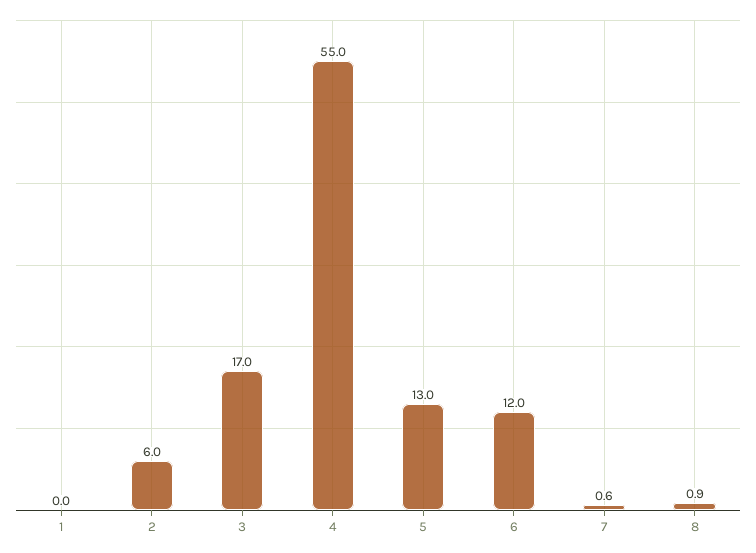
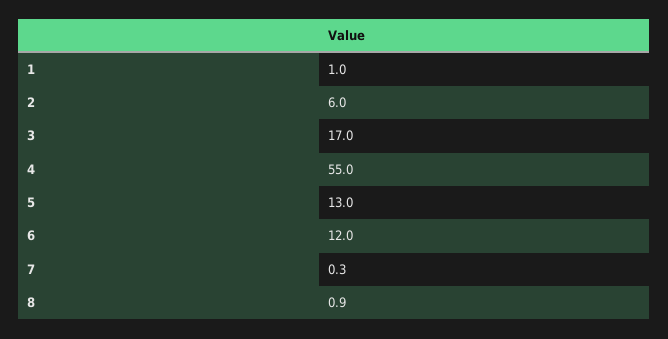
1: 0 -> 1
7: 0.6 -> 0.3

